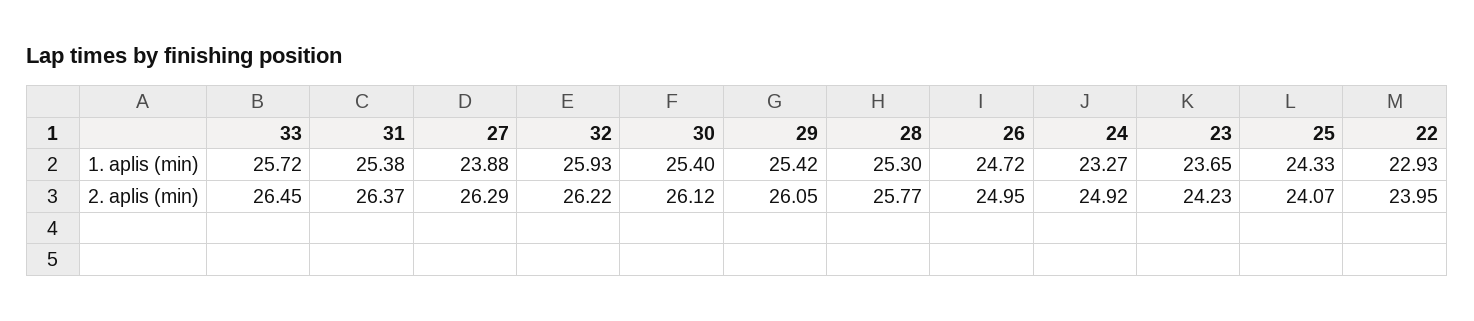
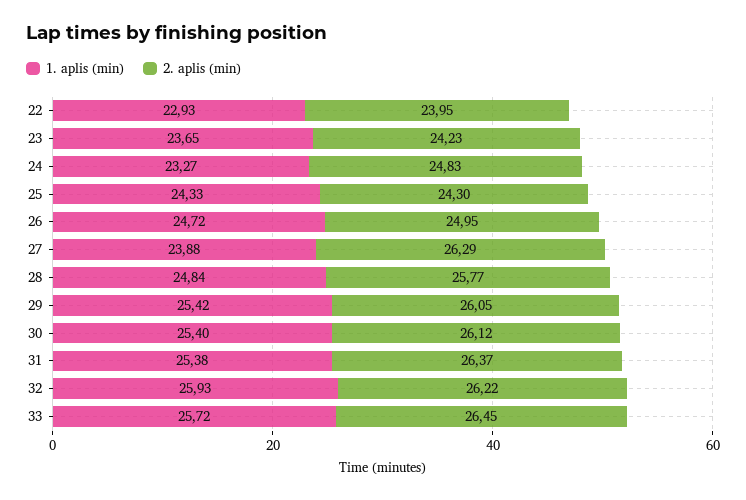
1. aplis (min), 28: 25.3 -> 24.84
2. aplis (min), 24: 24.92 -> 24.83
2. aplis (min), 25: 24.07 -> 24.3

